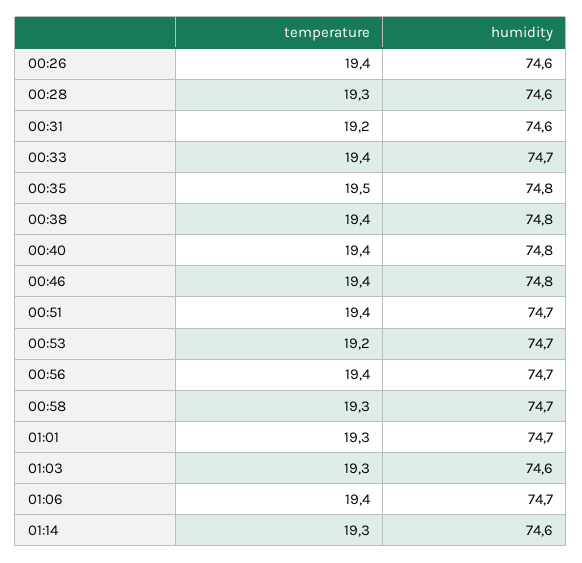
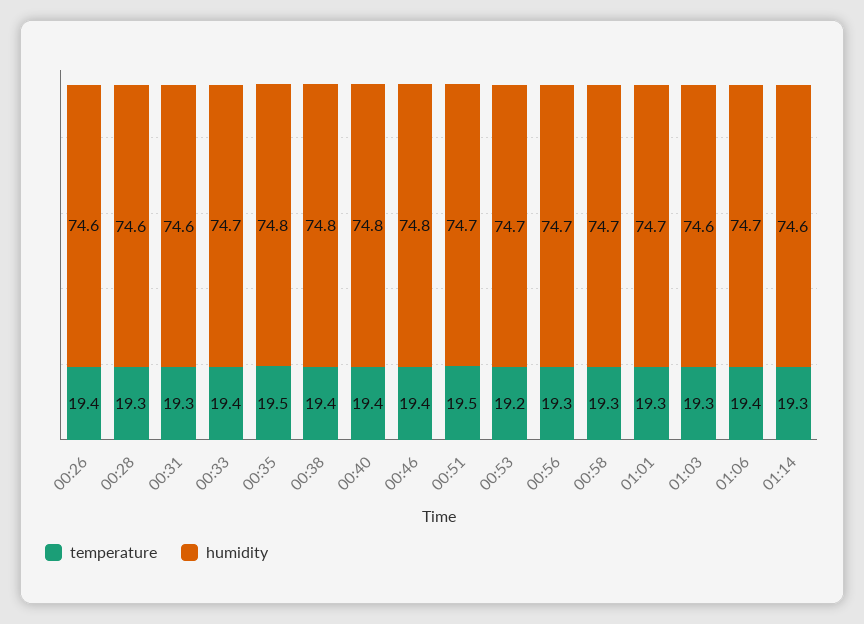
temperature, 00:31: 19.2 -> 19.3
temperature, 00:51: 19.4 -> 19.5
temperature, 00:56: 19.4 -> 19.3

